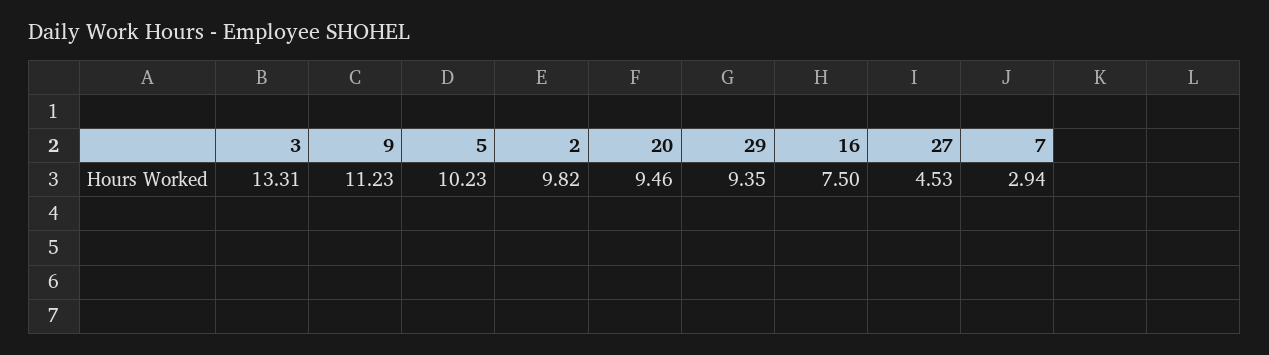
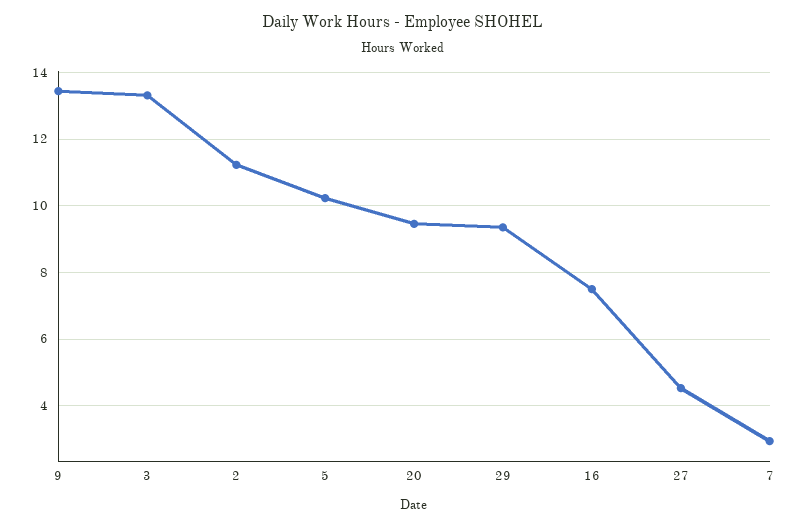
9: 11.23 -> 13.4
2: 9.82 -> 11.2

